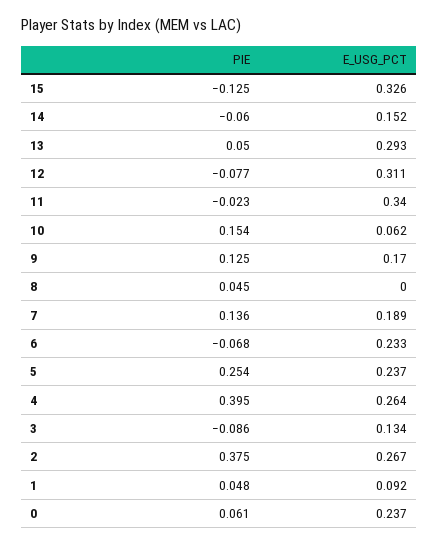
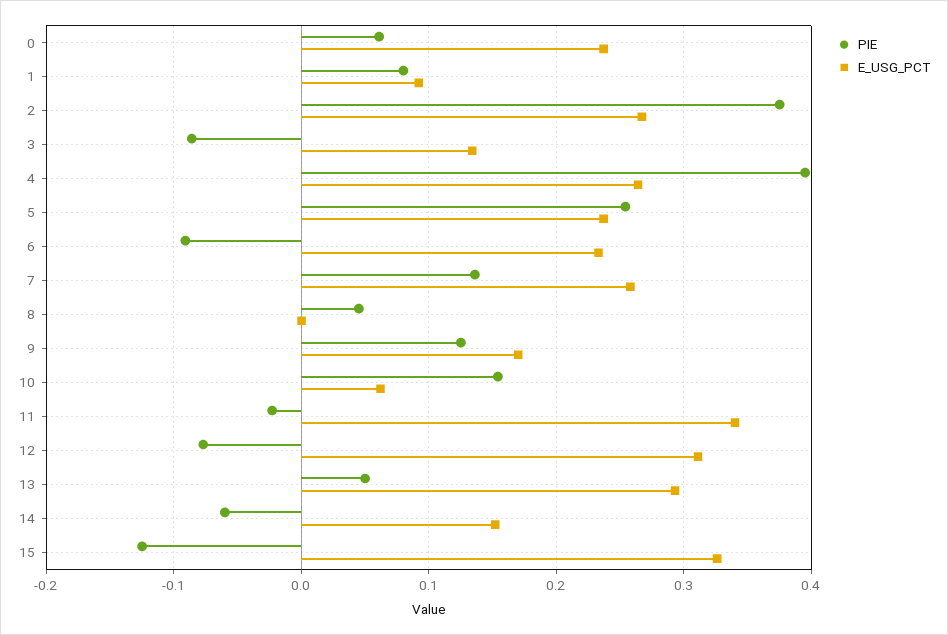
E_USG_PCT, 7: 0.189 -> 0.26
PIE, 6: -0.068 -> -0.09
PIE, 1: 0.048 -> 0.08

